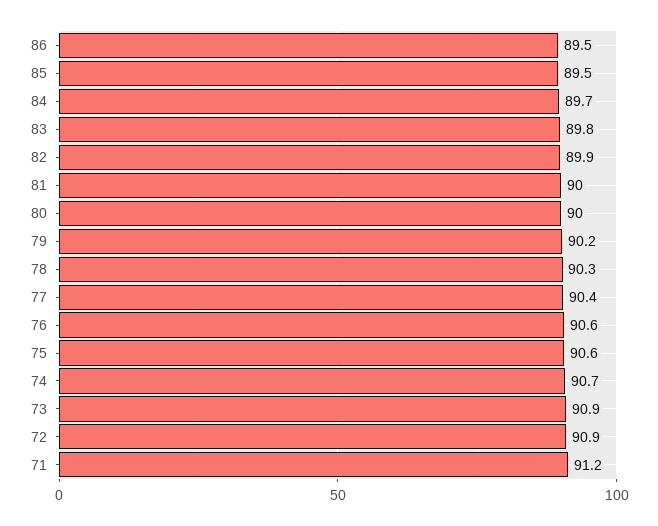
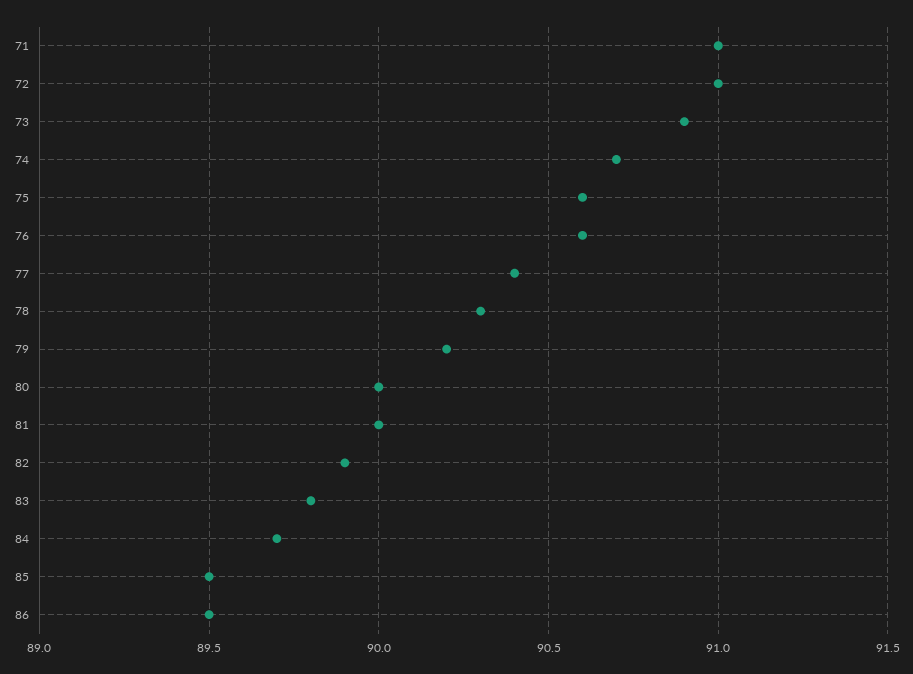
72: 90.9 -> 91
71: 91.2 -> 91

